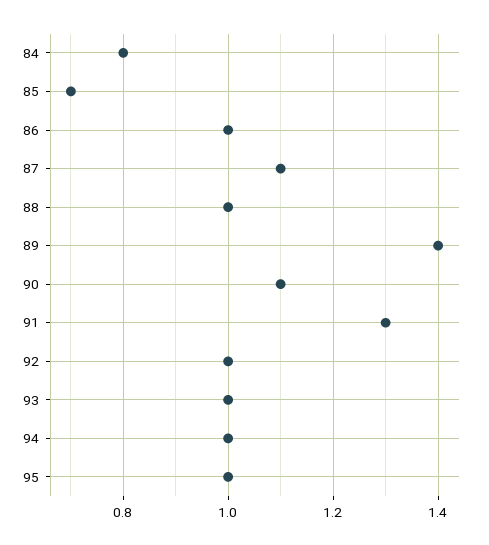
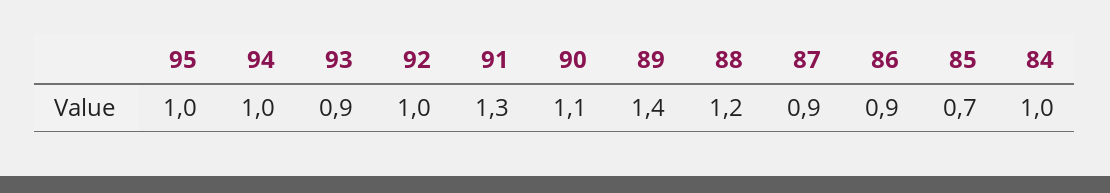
84: 0.8 -> 1
86: 1 -> 0.9
87: 1.1 -> 0.9
88: 1 -> 1.2
93: 1 -> 0.9

